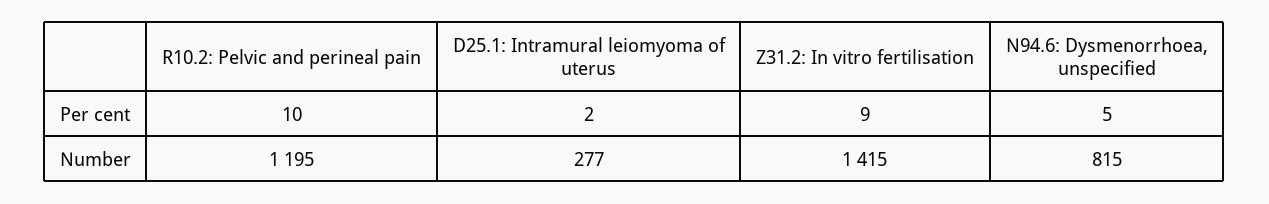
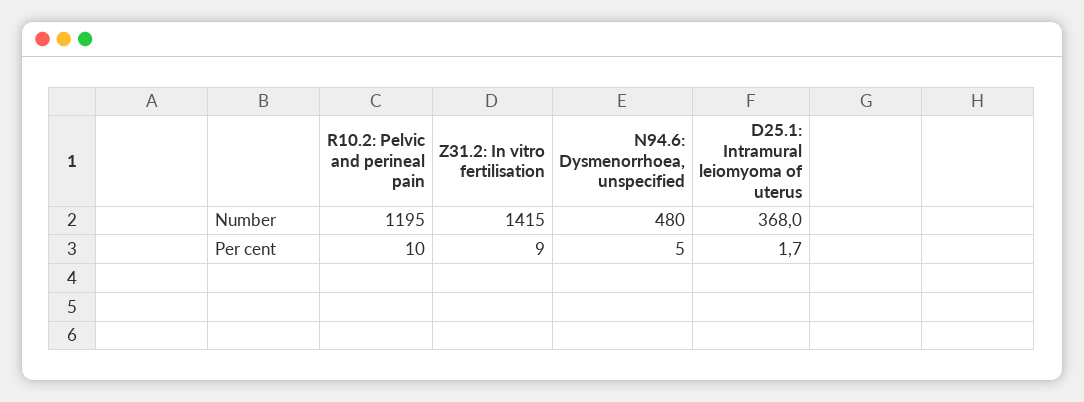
D25.1: Intramural leiomyoma of uterus, Number: 277 -> 368
N94.6: Dysmenorrhoea, unspecified, Number: 815 -> 480

